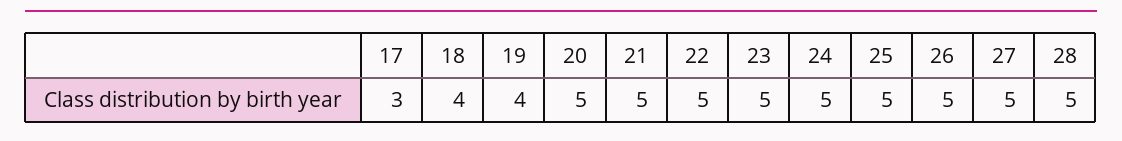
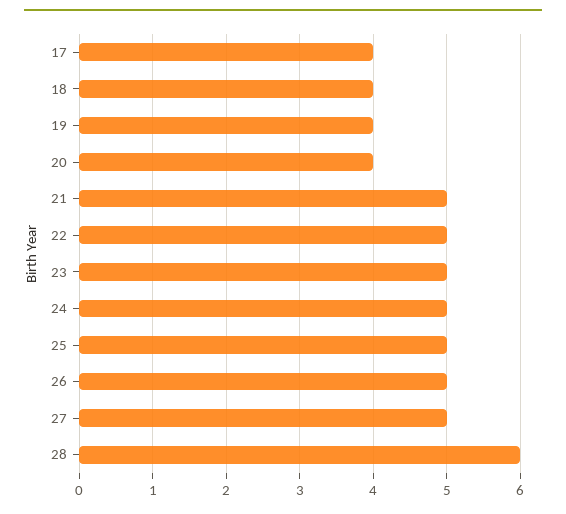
17: 3 -> 4
20: 5 -> 4
28: 5 -> 6

